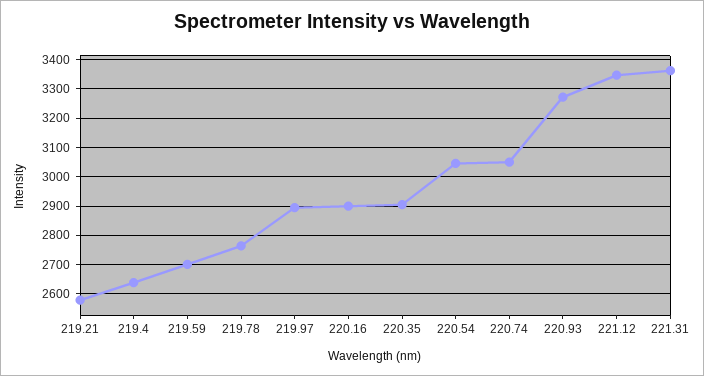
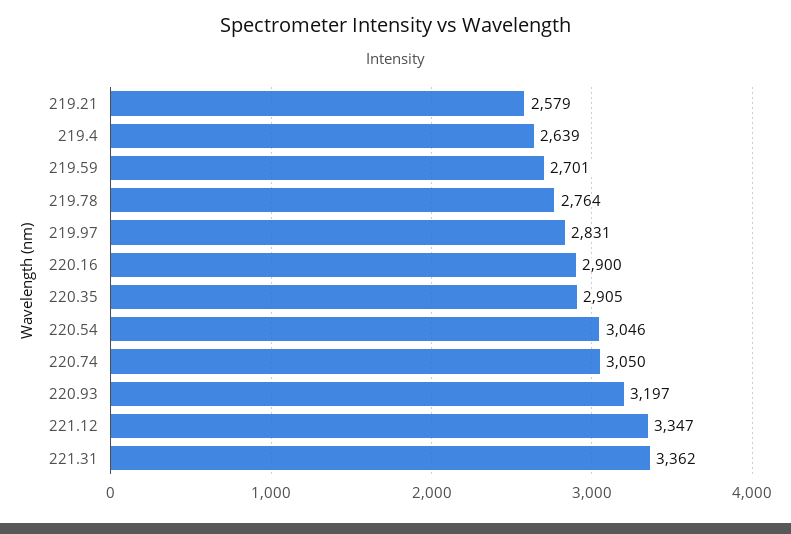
219.97: 2900 -> 2831
220.93: 3275 -> 3197

